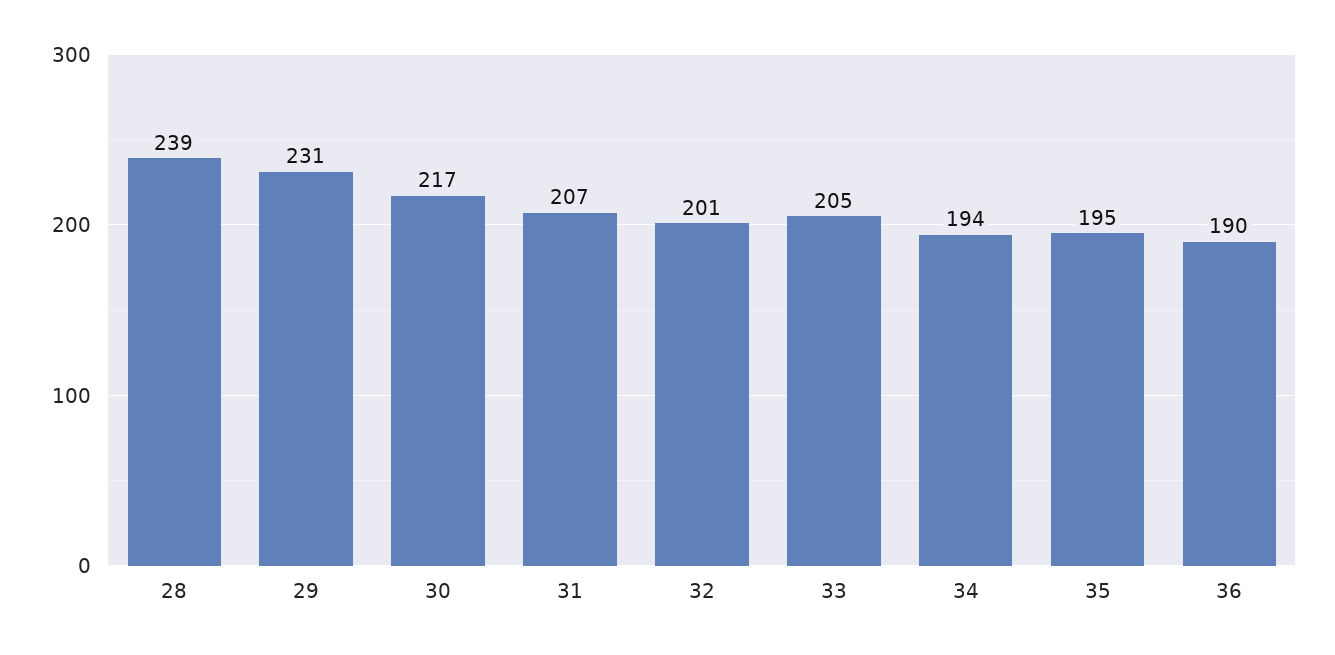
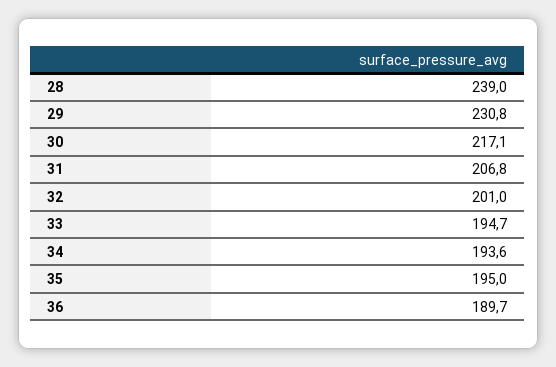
33: 205 -> 194.7

